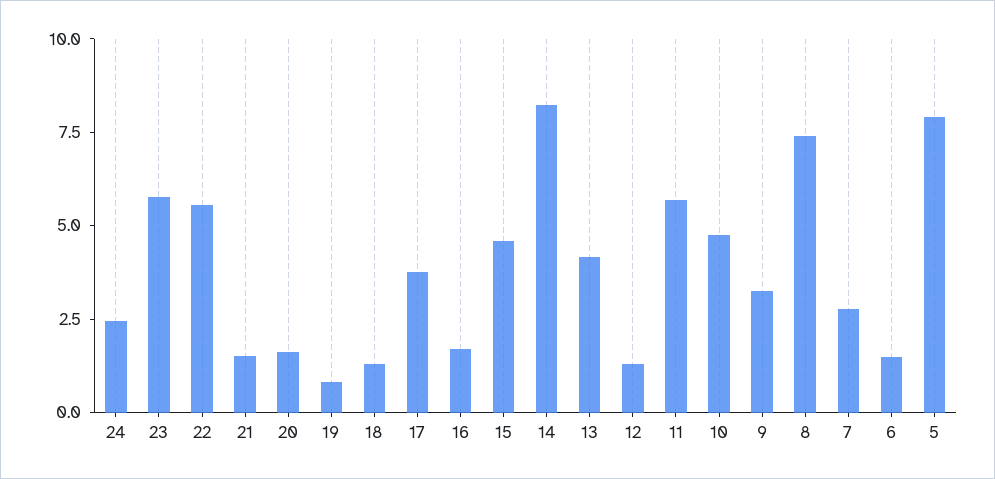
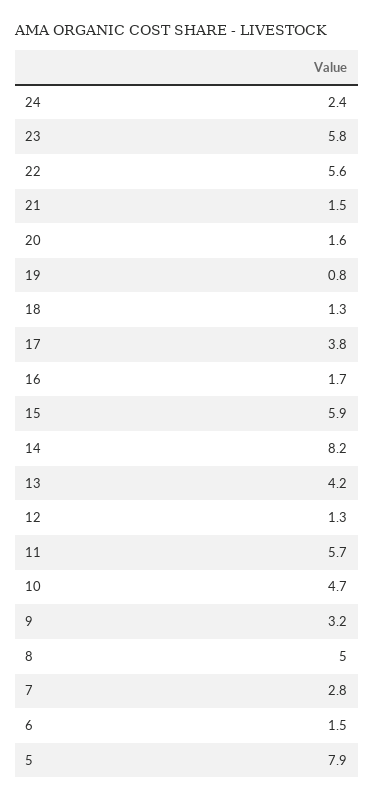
15: 4.5 -> 5.9
8: 7.5 -> 5

